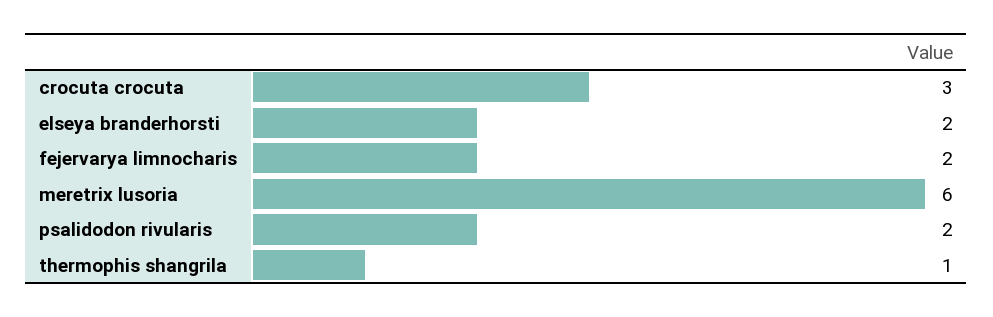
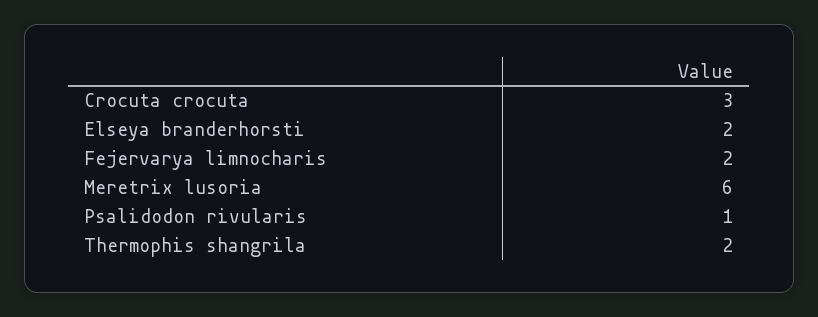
psalidodon rivularis: 2 -> 1
thermophis shangrila: 1 -> 2

